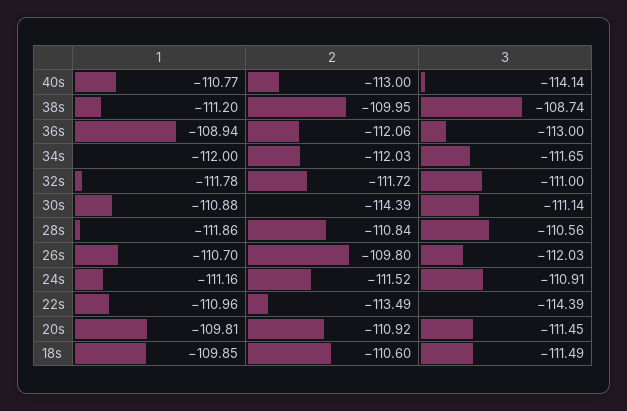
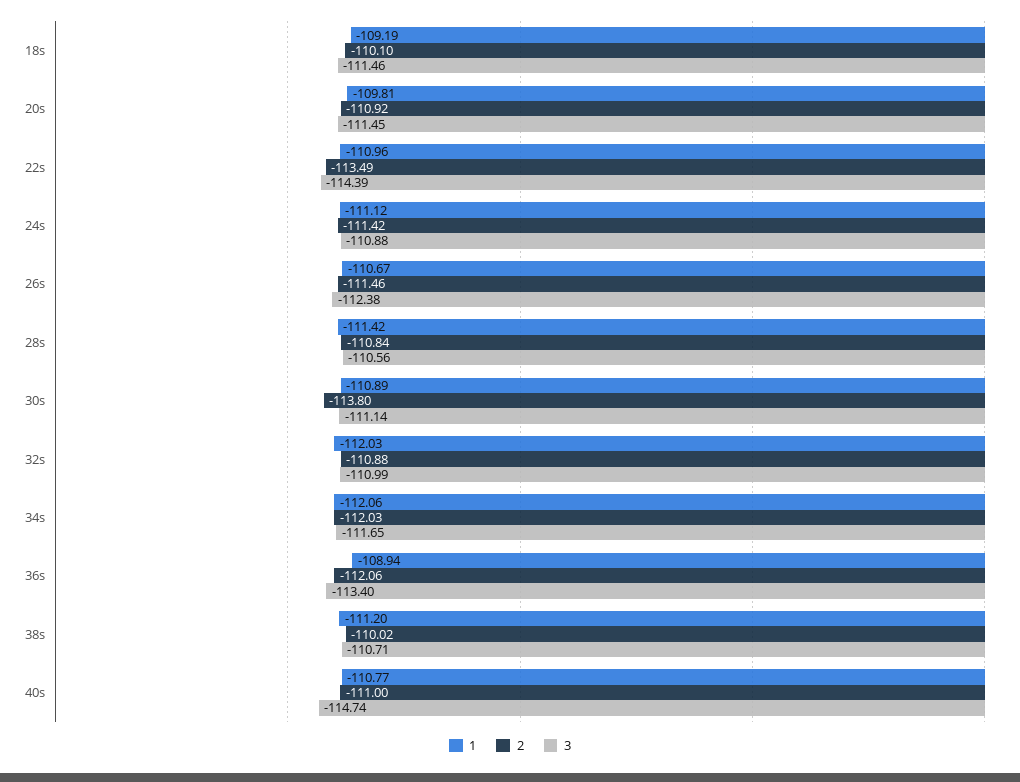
2, 40s: -113 -> -111
3, 40s: -114.14 -> -114.74
2, 38s: -109.95 -> -110.02
3, 38s: -108.74 -> -110.71
3, 36s: -113 -> -113.4
1, 34s: -112 -> -112.06
1, 32s: -111.78 -> -112.03
2, 32s: -111.72 -> -110.88
3, 32s: -111 -> -110.99
1, 30s: -110.88 -> -110.89
2, 30s: -114.39 -> -113.8
1, 28s: -111.86 -> -111.42
1, 26s: -110.7 -> -110.67
2, 26s: -109.8 -> -111.46
3, 26s: -112.03 -> -112.38
1, 24s: -111.16 -> -111.12
2, 24s: -111.52 -> -111.42
3, 24s: -110.91 -> -110.88
1, 18s: -109.85 -> -109.19
2, 18s: -110.6 -> -110.1
3, 18s: -111.49 -> -111.46

